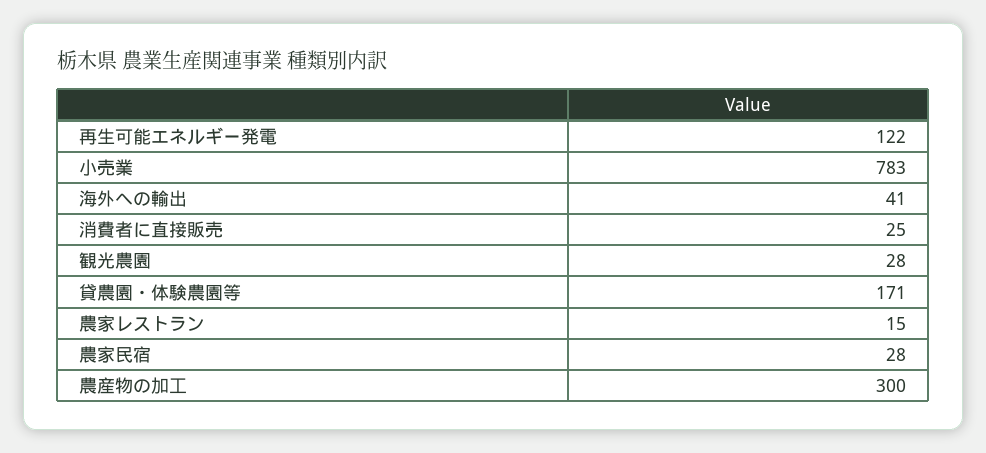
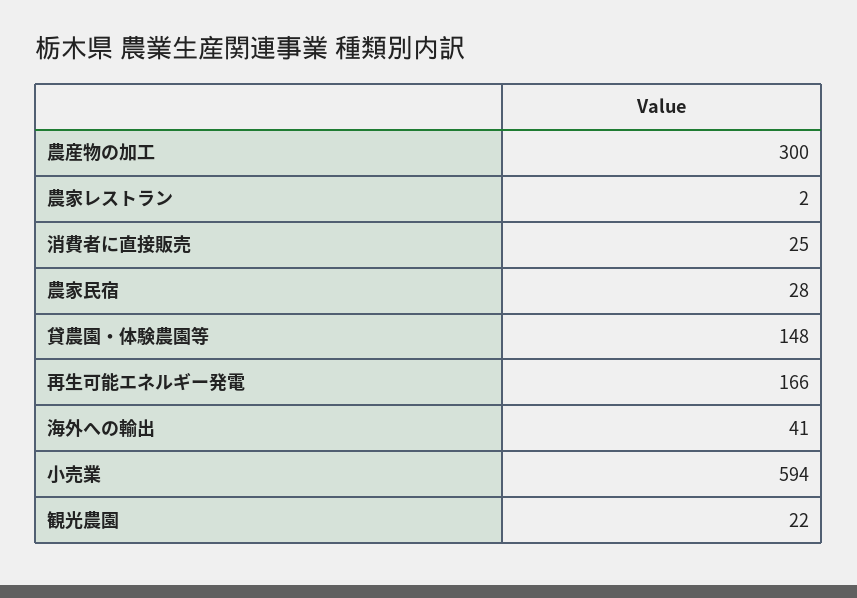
再生可能エネルギー発電: 122 -> 166
小売業: 783 -> 594
観光農園: 28 -> 22
貸農園・体験農園等: 171 -> 148
農家レストラン: 15 -> 2

